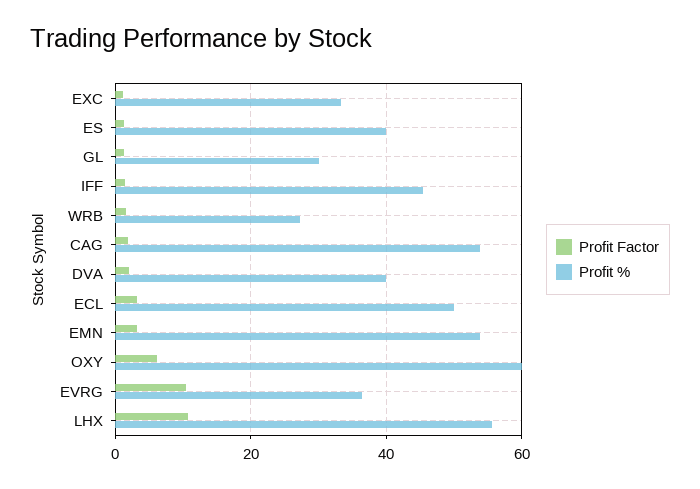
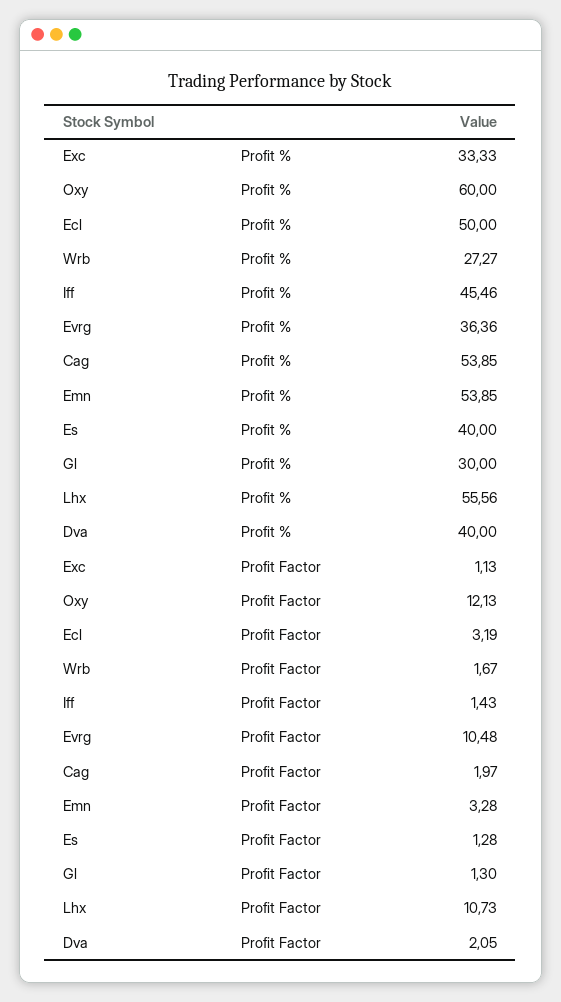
Profit Factor, OXY: 6 -> 12.13

